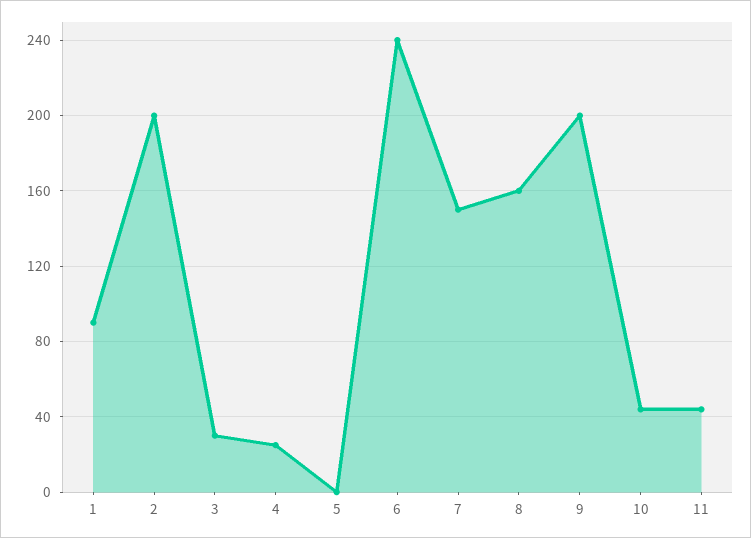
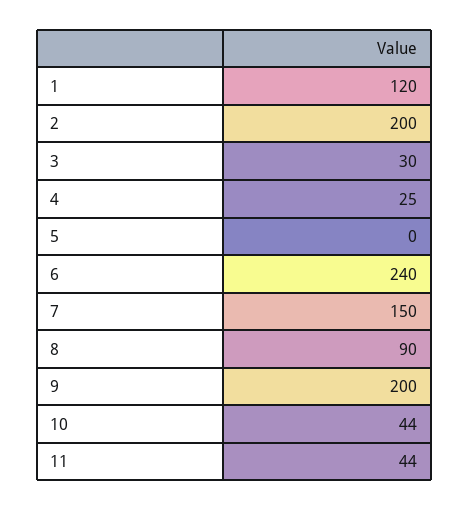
1: 90 -> 120
8: 160 -> 90

